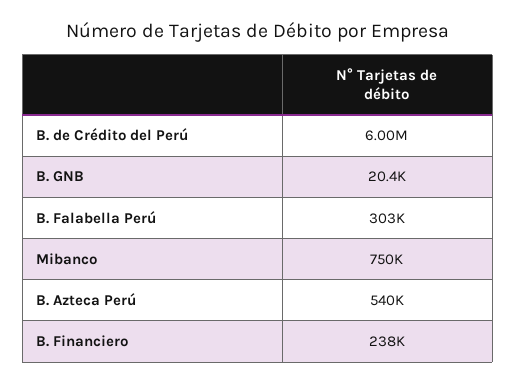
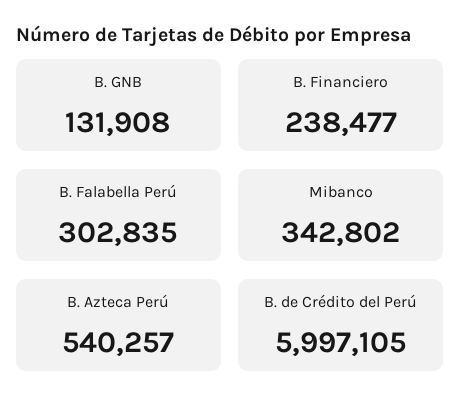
B. GNB: 20400 -> 131908
Mibanco: 750000 -> 342802

